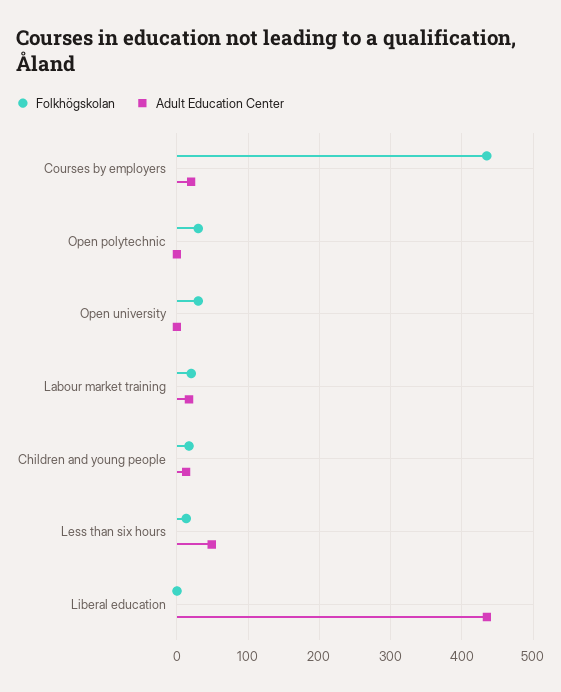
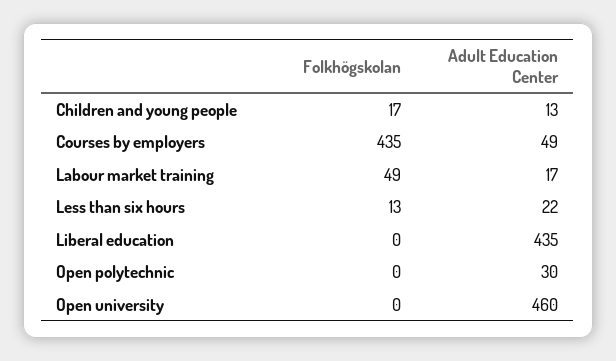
Adult Education Center, Courses by employers: 20 -> 49
Folkhögskolan, Open polytechnic: 30 -> 0
Adult Education Center, Open polytechnic: 0 -> 30
Folkhögskolan, Open university: 30 -> 0
Adult Education Center, Open university: 0 -> 460
Folkhögskolan, Labour market training: 20 -> 49
Adult Education Center, Less than six hours: 50 -> 22

